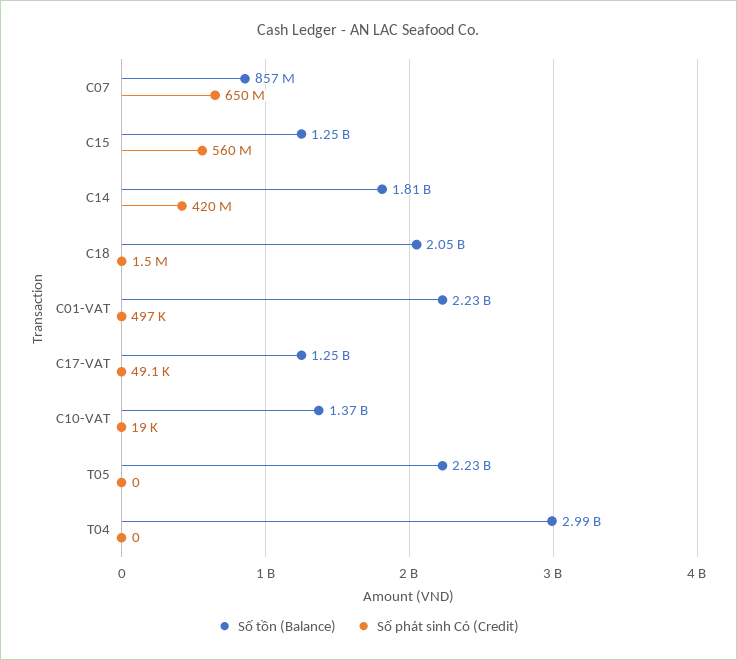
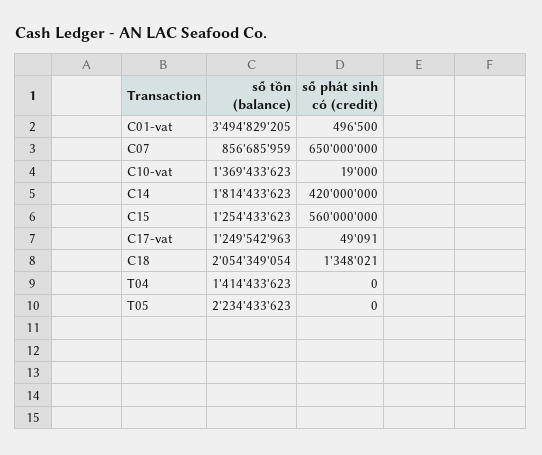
Số phát sinh Có (Credit), C18: 1500000 -> 1348021
Số tồn (Balance), C01-VAT: 2230000000 -> 3494829205
Số tồn (Balance), T04: 2990000000 -> 1414433623

